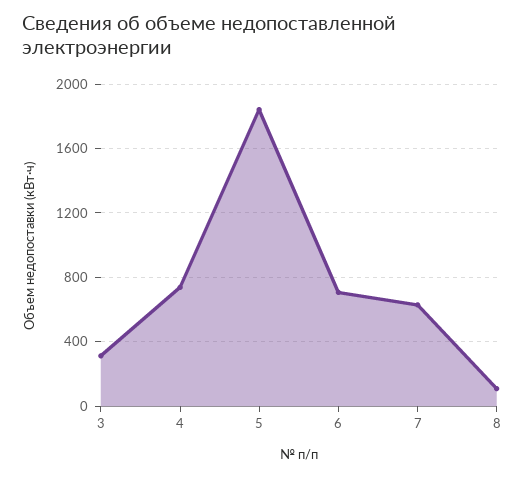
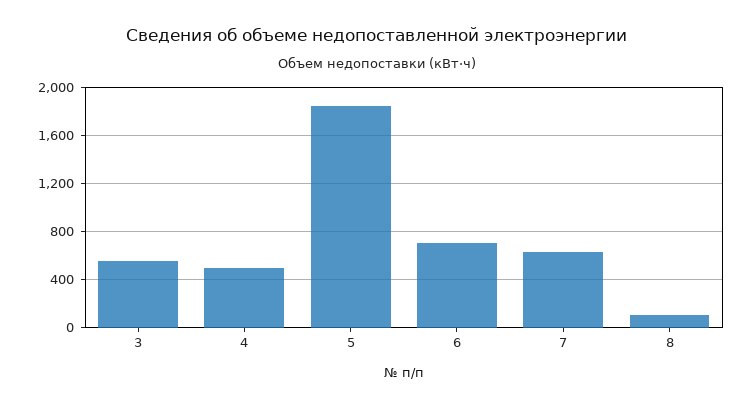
3: 300 -> 550
4: 750 -> 500

